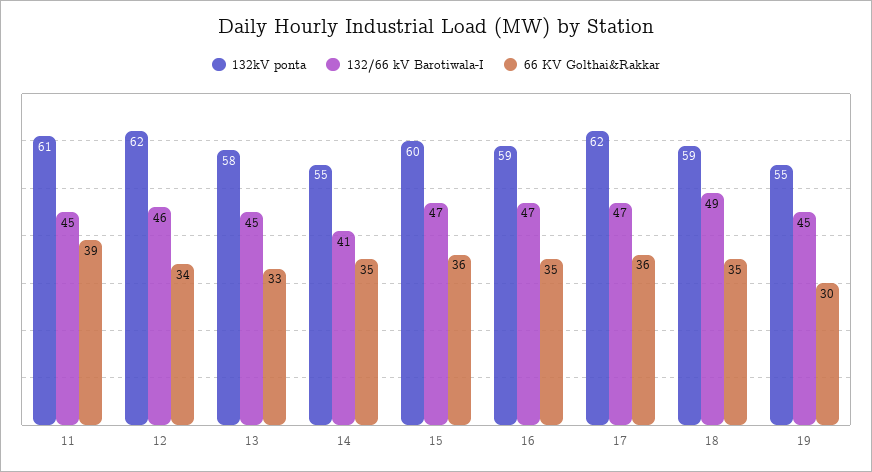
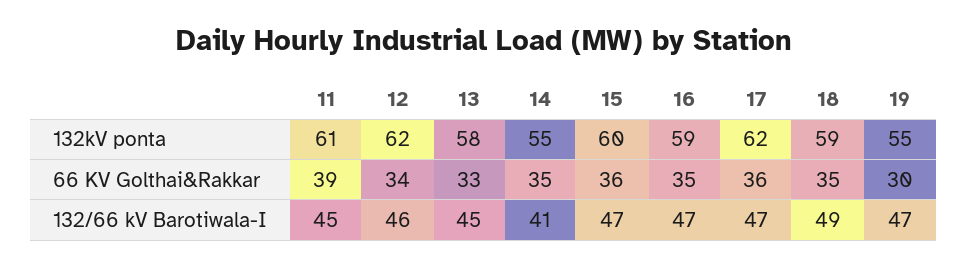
132/66 kV Barotiwala-I, 19: 45 -> 47

